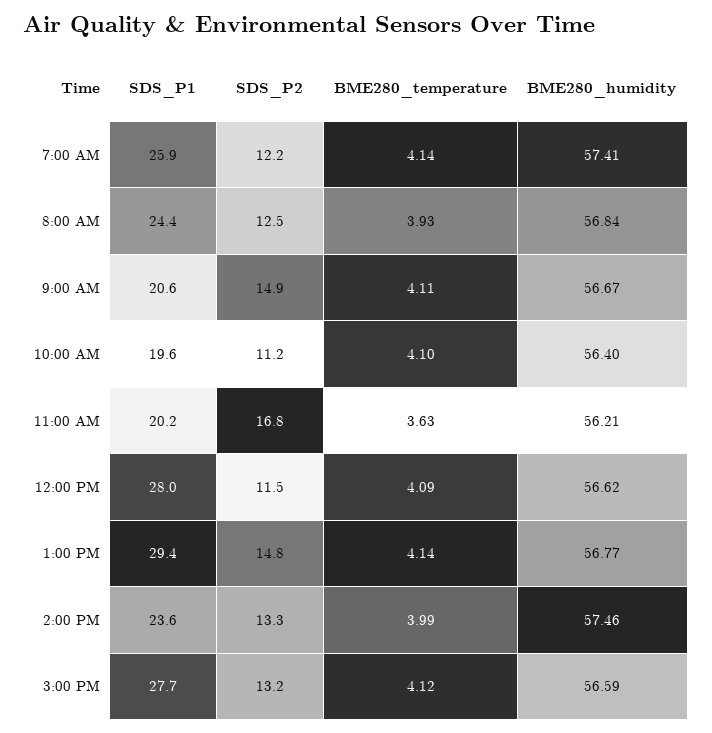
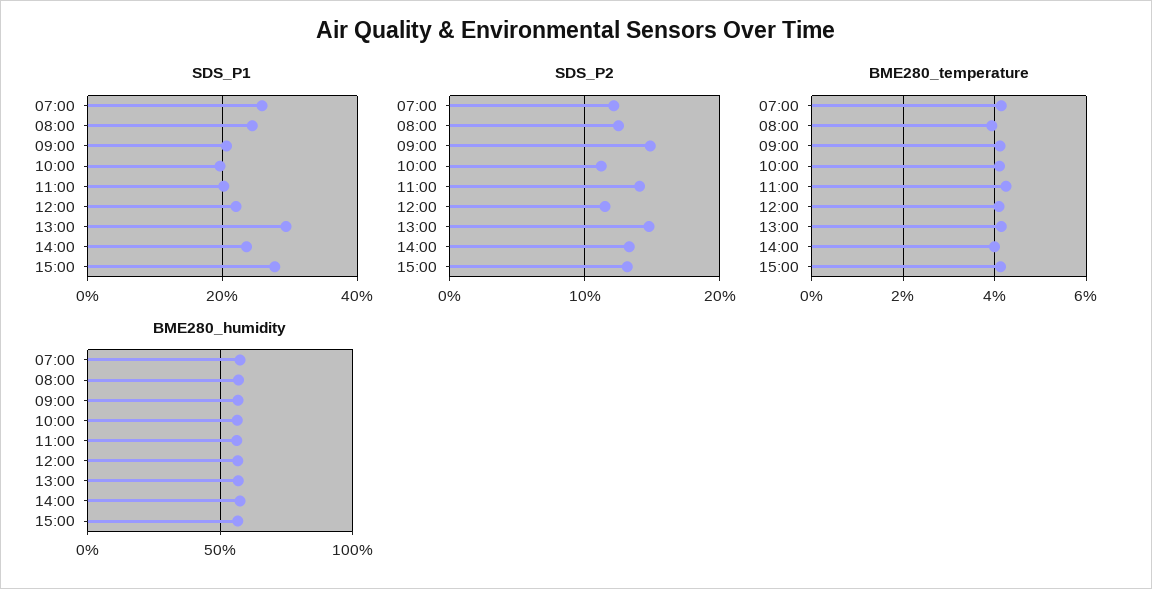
SDS_P2, 11:00 AM: 16.8 -> 14
BME280_temperature, 11:00 AM: 3.63 -> 4.2
SDS_P1, 12:00 PM: 28 -> 22

